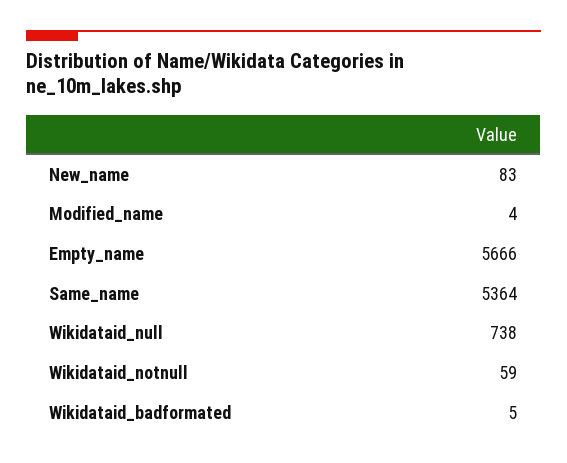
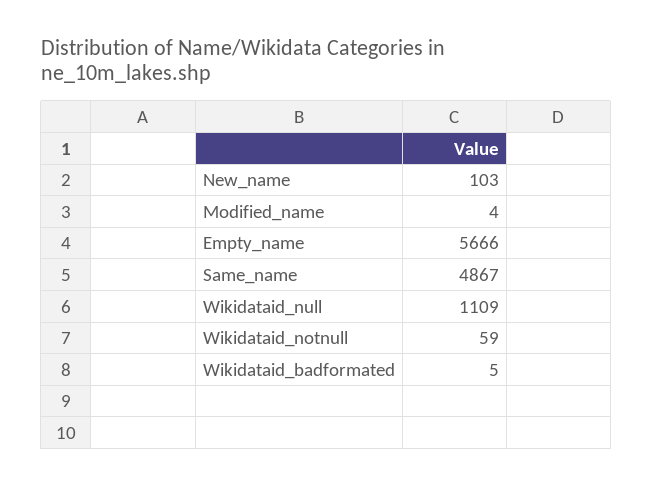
New_name: 83 -> 103
Same_name: 5364 -> 4867
Wikidataid_null: 738 -> 1109

